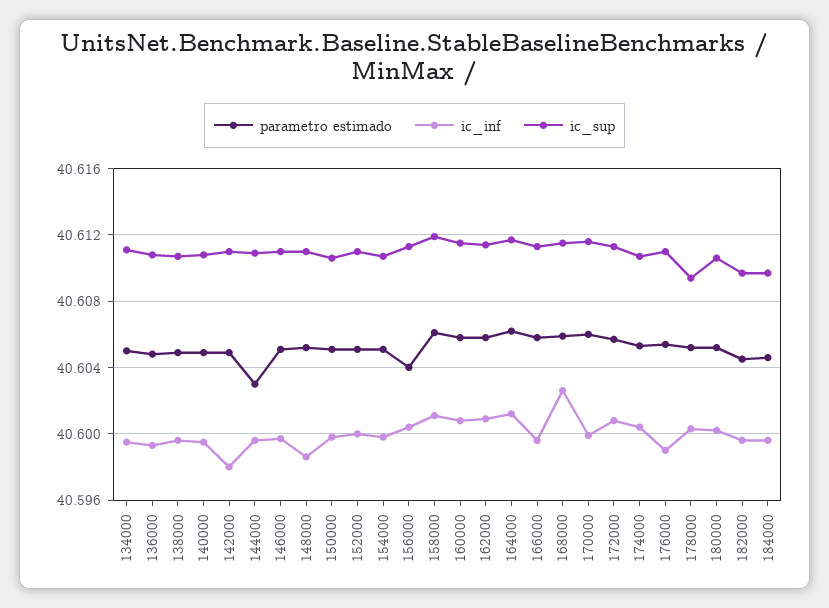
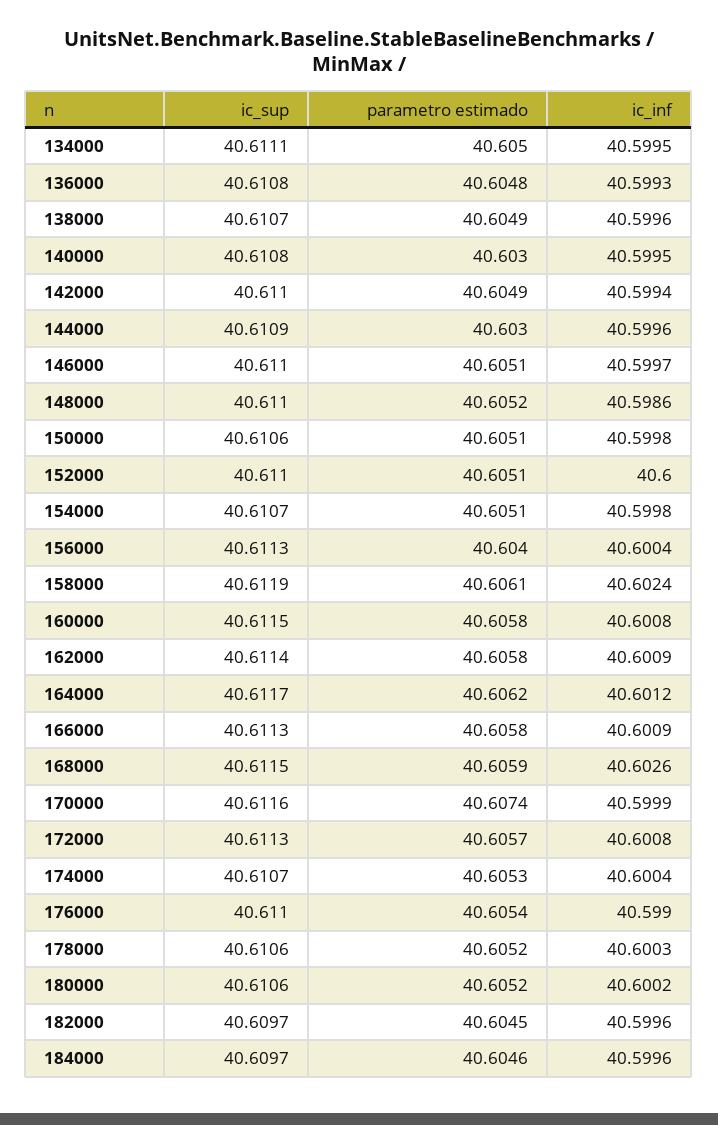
parametro estimado, 140000: 40.605 -> 40.603
ic_inf, 142000: 40.598 -> 40.5994
ic_inf, 158000: 40.601 -> 40.6024
ic_inf, 166000: 40.5995 -> 40.6009
parametro estimado, 170000: 40.606 -> 40.6074
ic_sup, 178000: 40.6095 -> 40.6106

